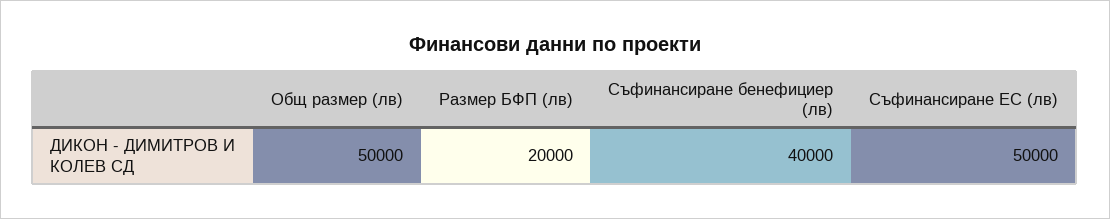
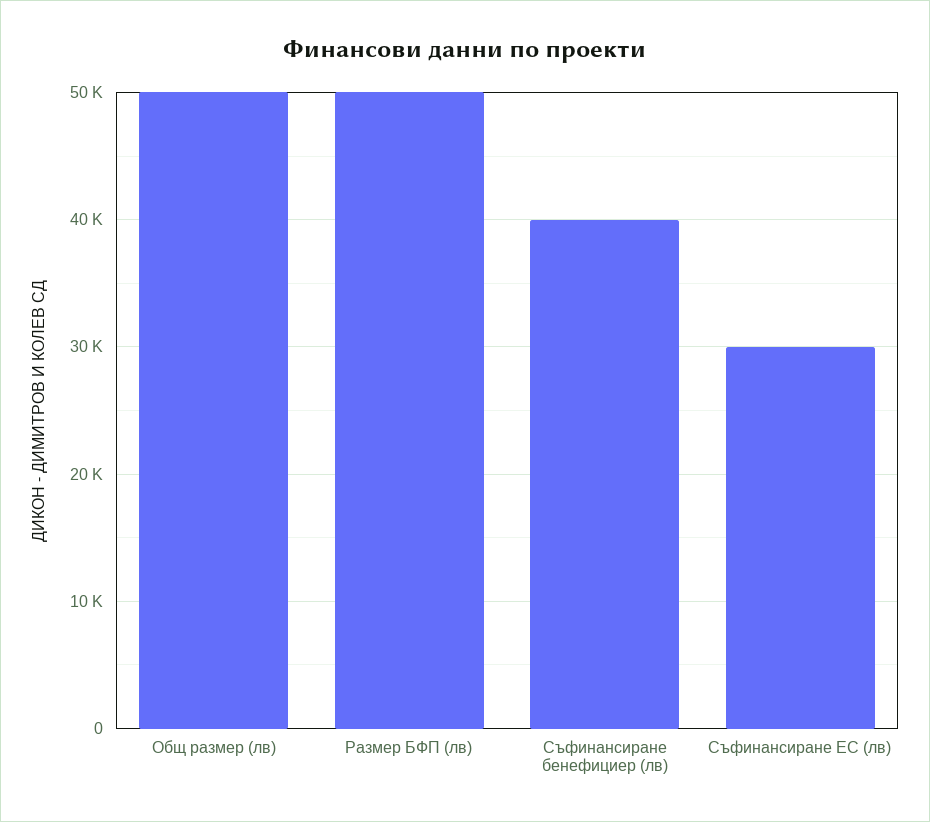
Размер БФП (лв): 20000 -> 50000
Съфинансиране ЕС (лв): 50000 -> 30000

